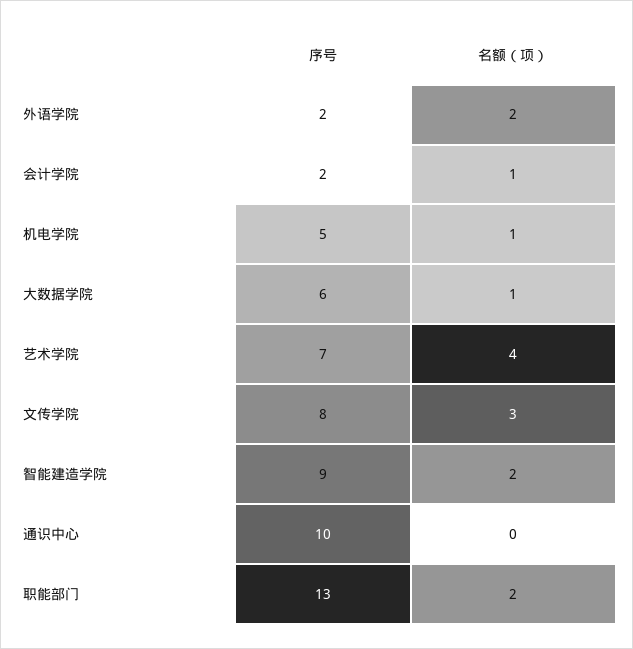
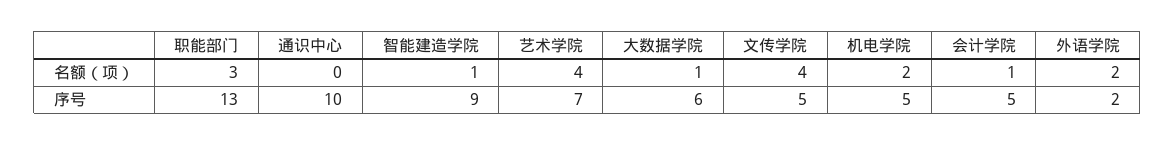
序号, 会计学院: 2 -> 5
名额（项）, 机电学院: 1 -> 2
序号, 文传学院: 8 -> 5
名额（项）, 文传学院: 3 -> 4
名额（项）, 智能建造学院: 2 -> 1
名额（项）, 职能部门: 2 -> 3

